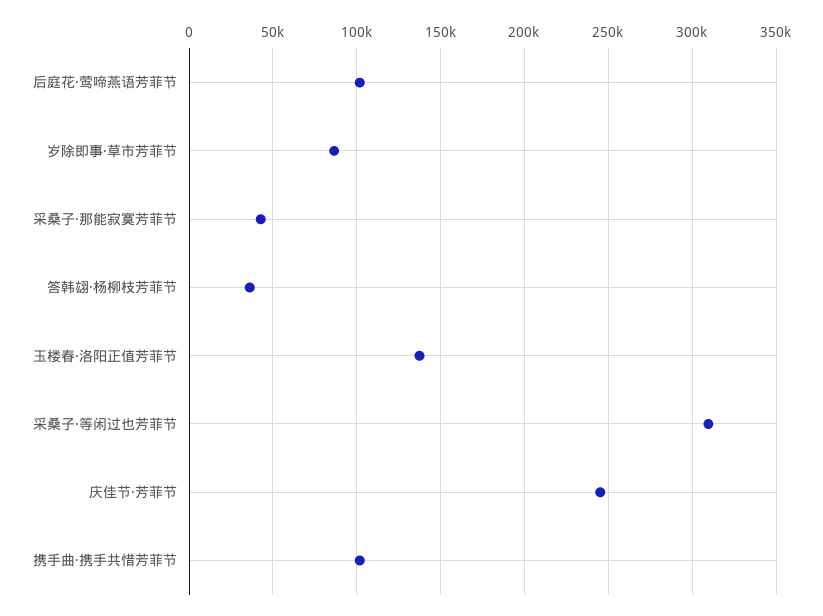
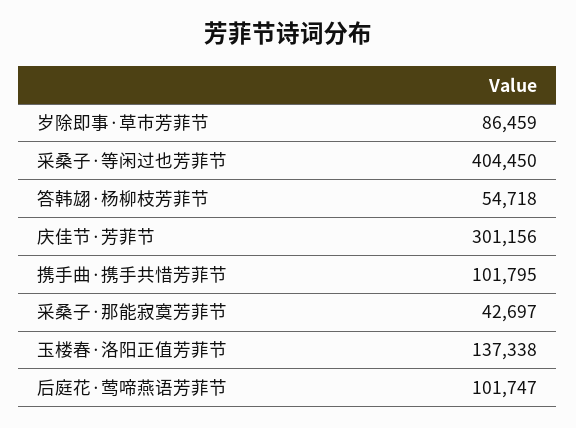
答韩翃·杨柳枝芳菲节: 35000 -> 54718
采桑子·等闲过也芳菲节: 310000 -> 404450
庆佳节·芳菲节: 245000 -> 301156

